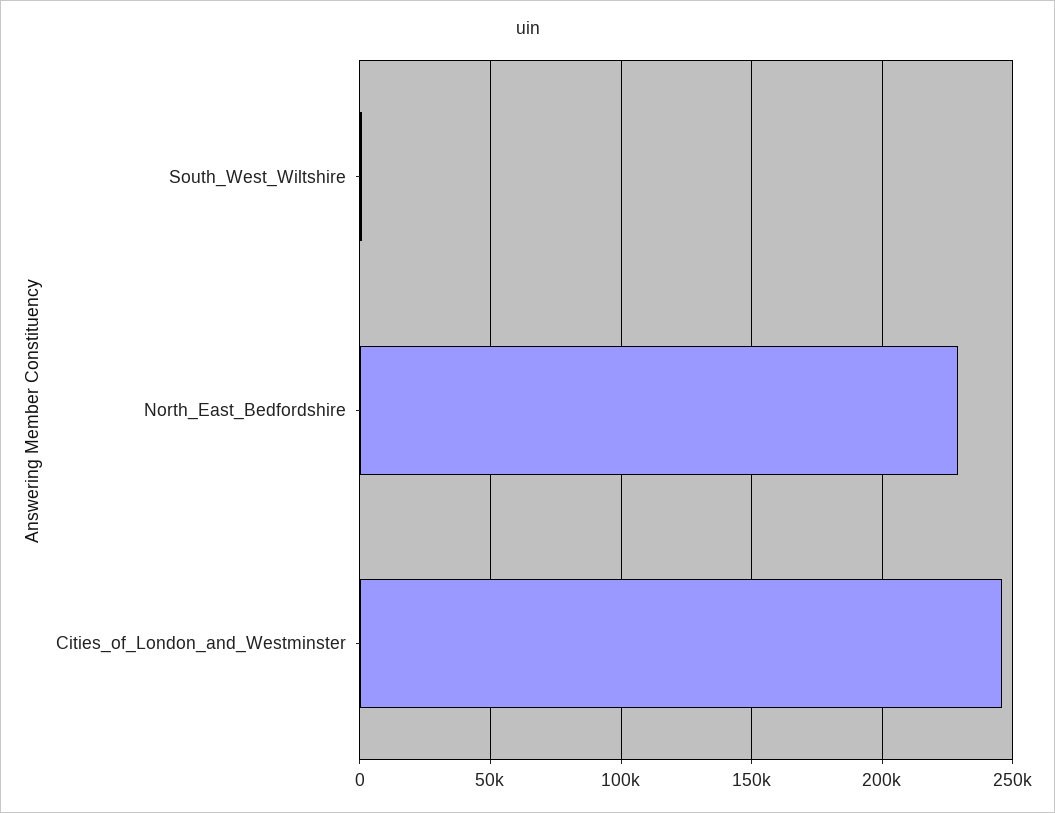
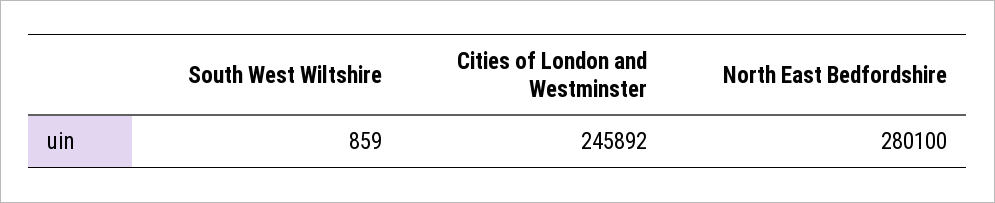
North_East_Bedfordshire: 230000 -> 280100

